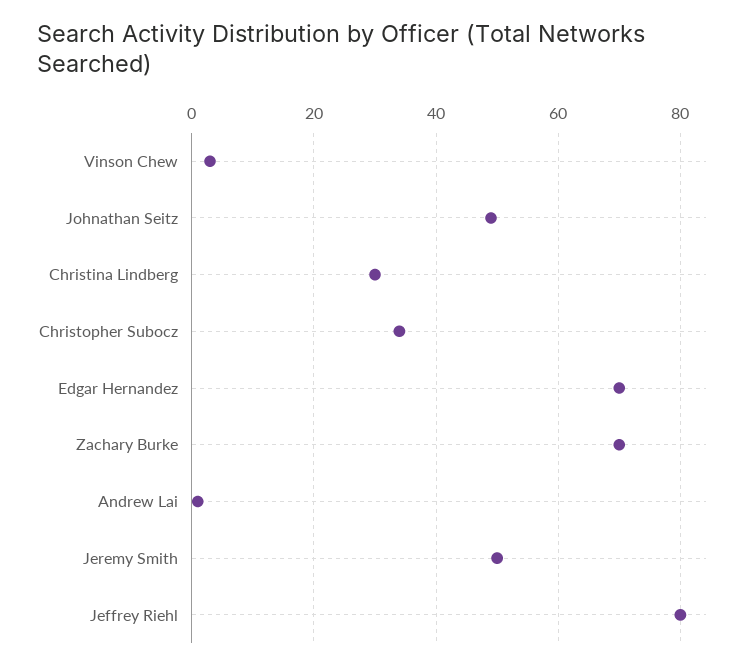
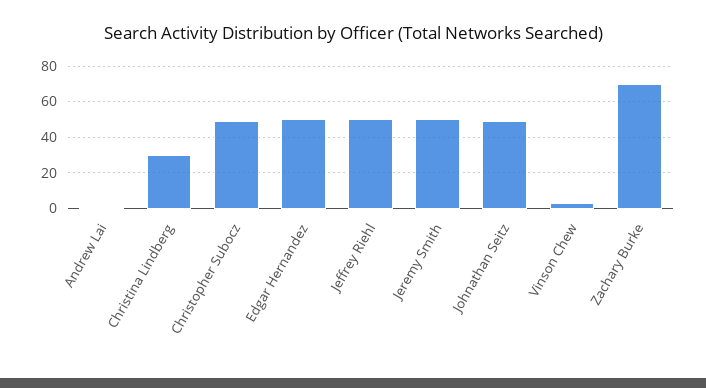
Christopher Subocz: 35 -> 50
Edgar Hernandez: 70 -> 50
Jeffrey Riehl: 80 -> 50

